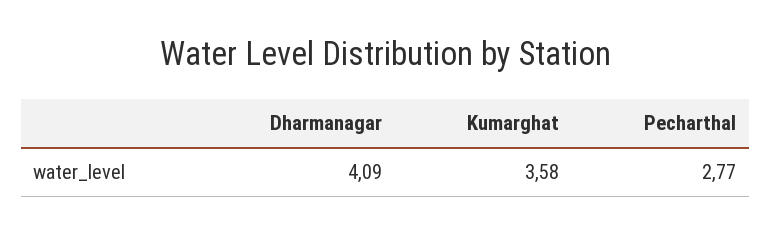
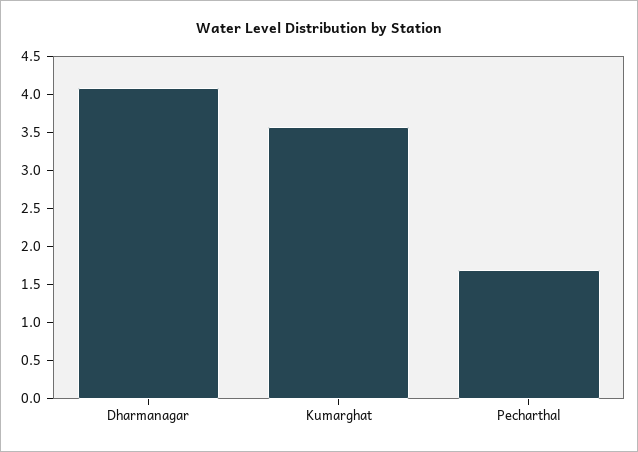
Pecharthal: 2.77 -> 1.75

